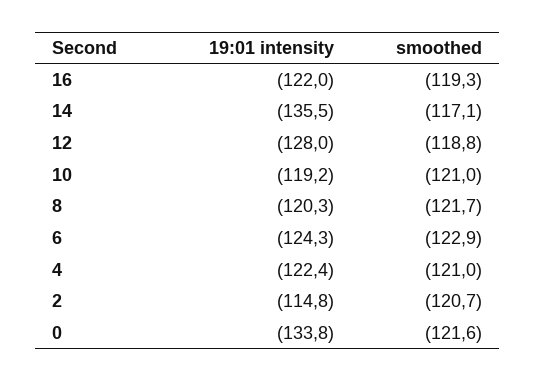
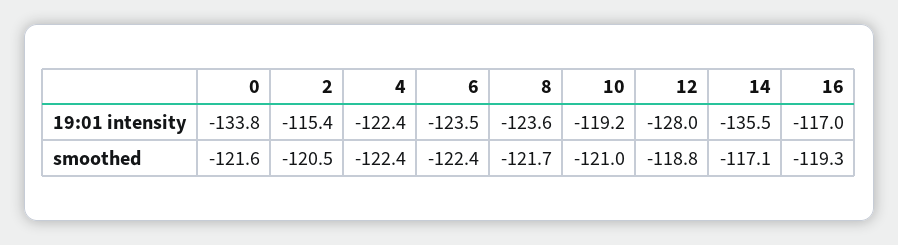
19:01 intensity, 16: -122 -> -117
19:01 intensity, 8: -120.3 -> -123.6
19:01 intensity, 6: -124.3 -> -123.5
smoothed, 6: -122.9 -> -122.4
smoothed, 4: -121 -> -122.4
19:01 intensity, 2: -114.8 -> -115.4
smoothed, 2: -120.7 -> -120.5

